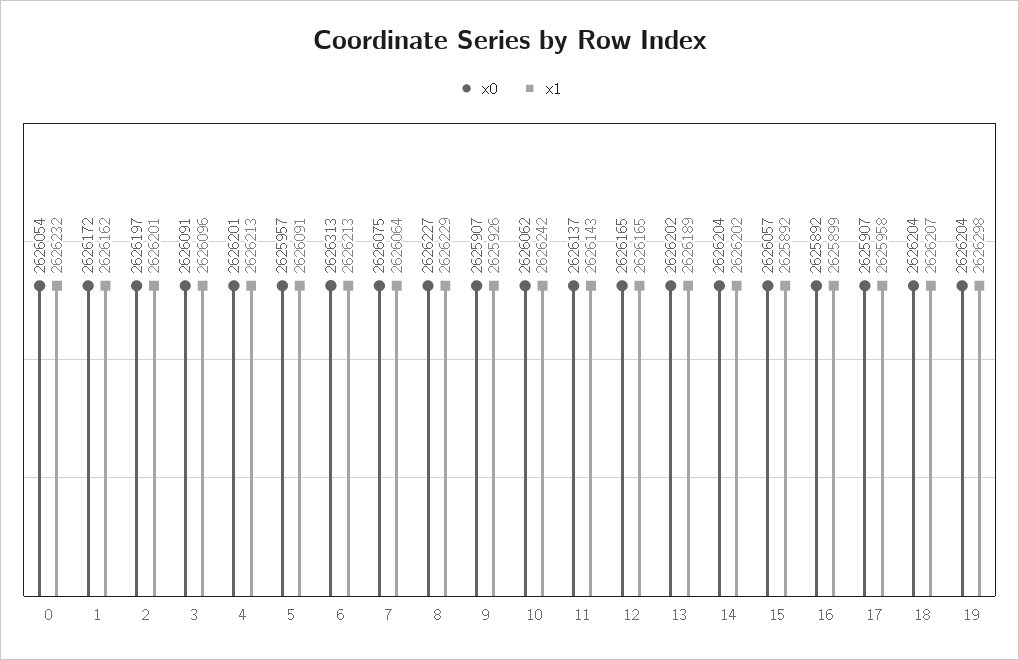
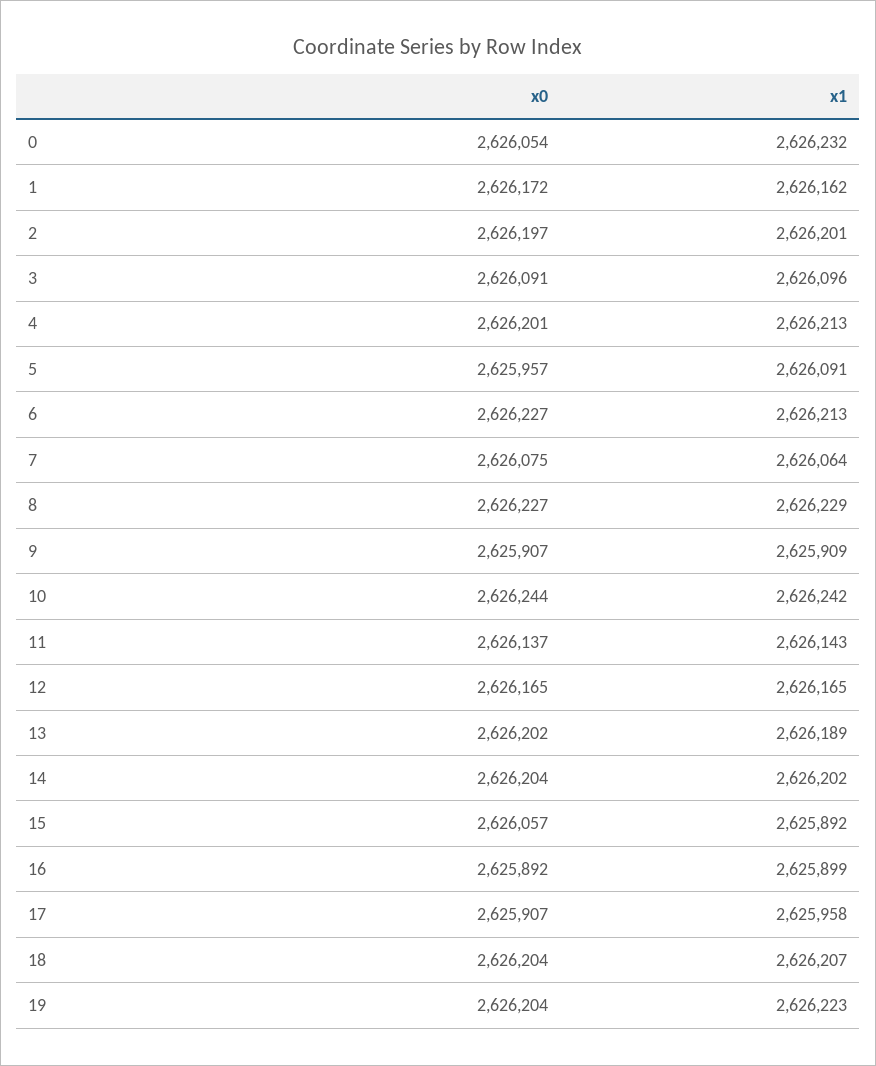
x0, 6: 2626313 -> 2626227
x1, 9: 2625926 -> 2625909
x0, 10: 2626062 -> 2626244
x1, 19: 2626298 -> 2626223

